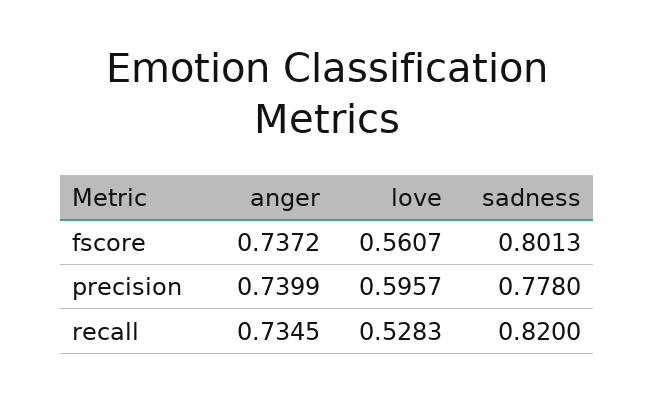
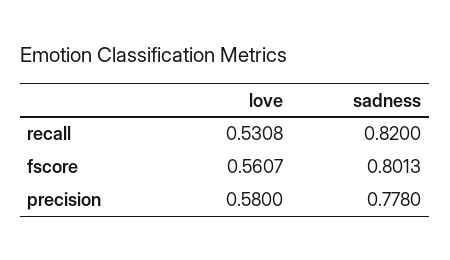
anger, fscore: 0.7372 -> none
anger, precision: 0.7399 -> none
love, precision: 0.5957 -> 0.58
anger, recall: 0.7345 -> none
love, recall: 0.5283 -> 0.5308

